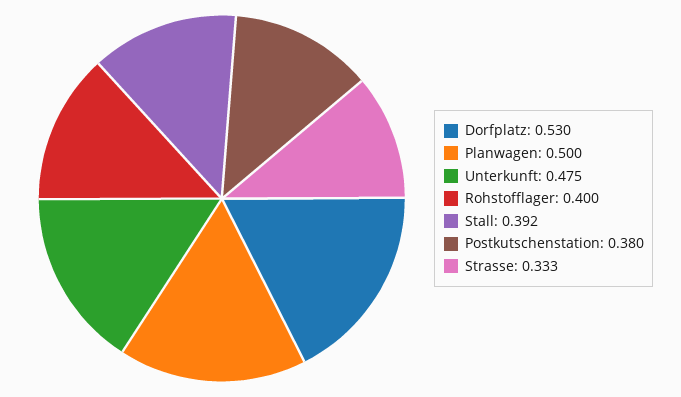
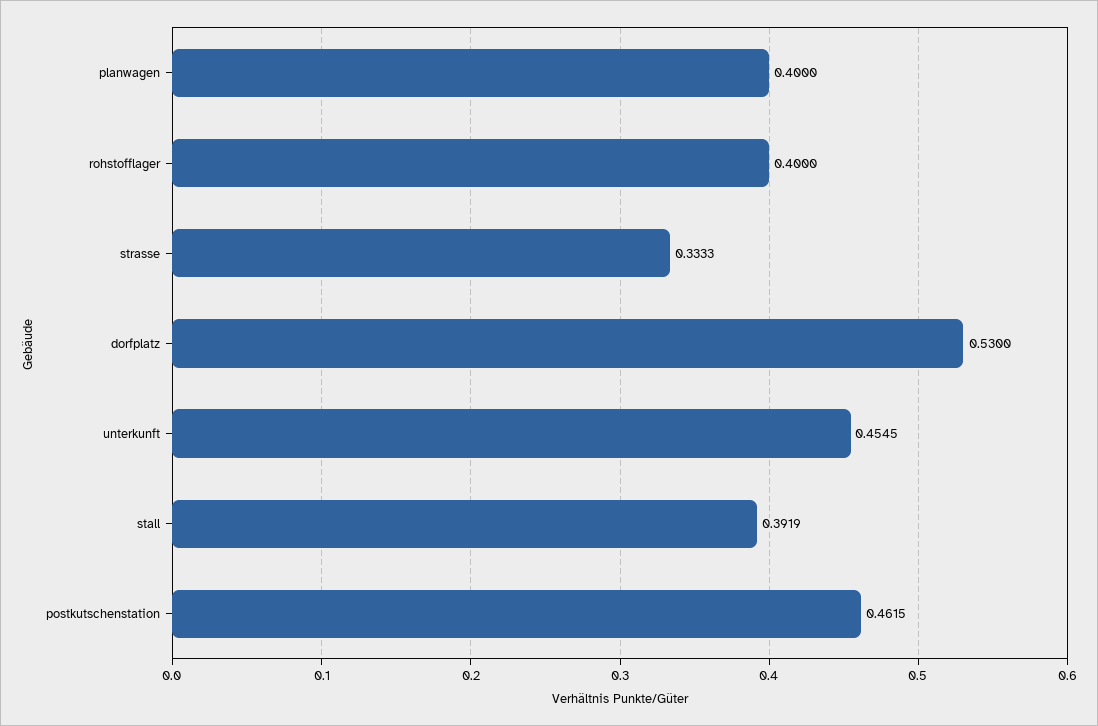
Planwagen: 0.5 -> 0.4
Unterkunft: 0.475 -> 0.4545
Postkutschenstation: 0.38 -> 0.4615

